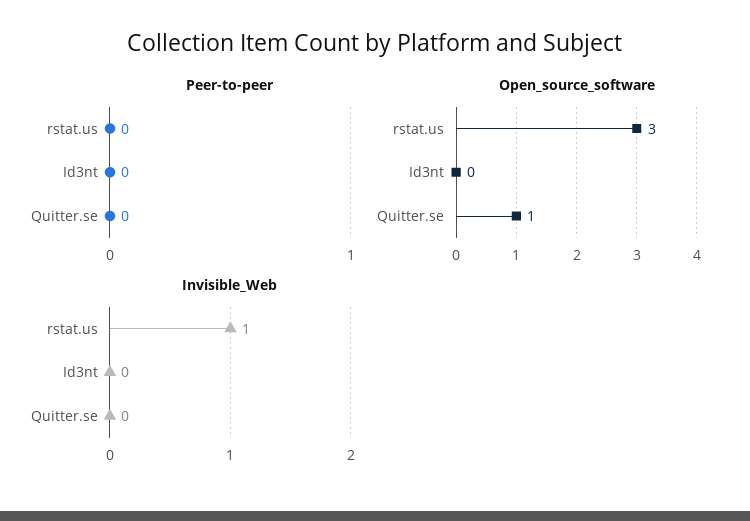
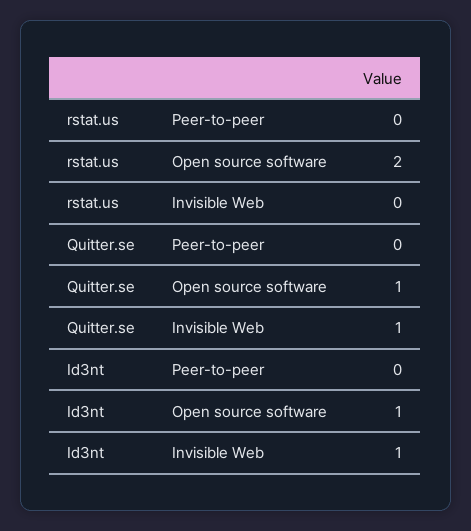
Open_source_software, rstat.us: 3 -> 2
Open_source_software, Id3nt: 0 -> 1
Invisible_Web, rstat.us: 1 -> 0
Invisible_Web, Id3nt: 0 -> 1
Invisible_Web, Quitter.se: 0 -> 1

